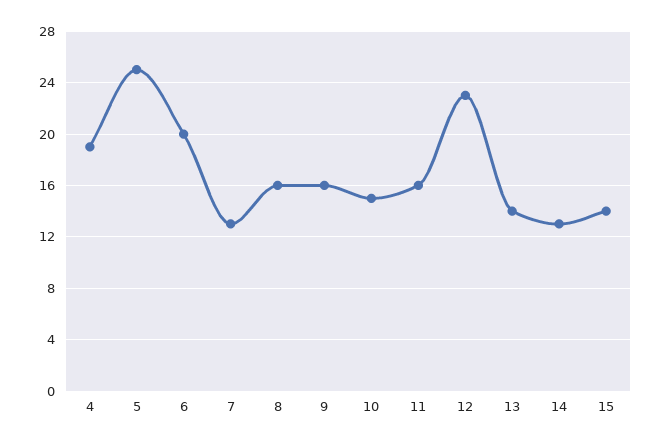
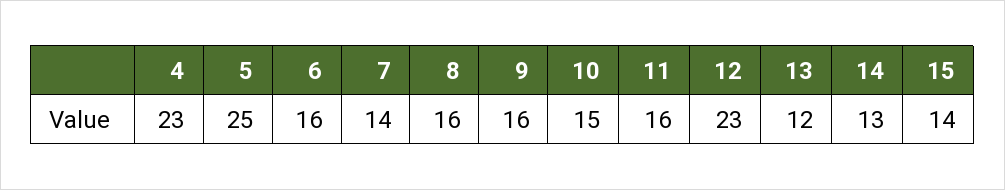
4: 19 -> 23
6: 20 -> 16
7: 13 -> 14
13: 14 -> 12

